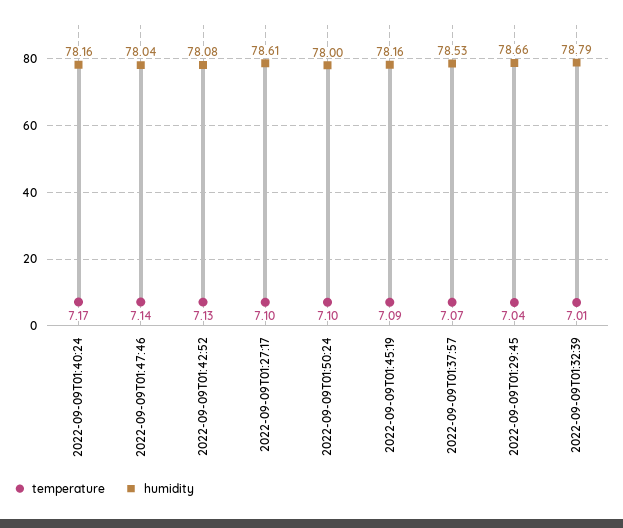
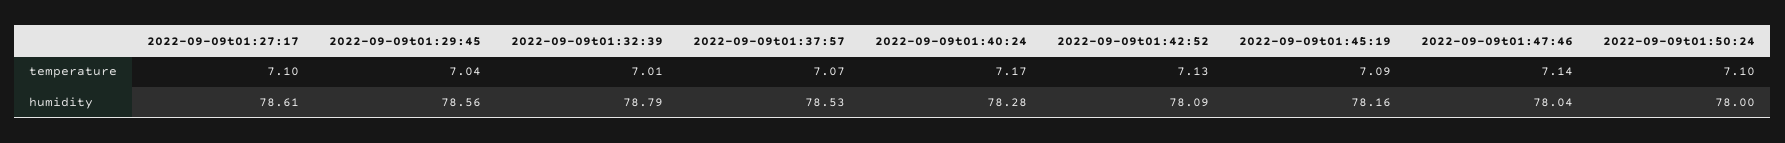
humidity, 2022-09-09T01:40:24: 78.16 -> 78.28
humidity, 2022-09-09T01:42:52: 78.08 -> 78.09
humidity, 2022-09-09T01:29:45: 78.66 -> 78.56

